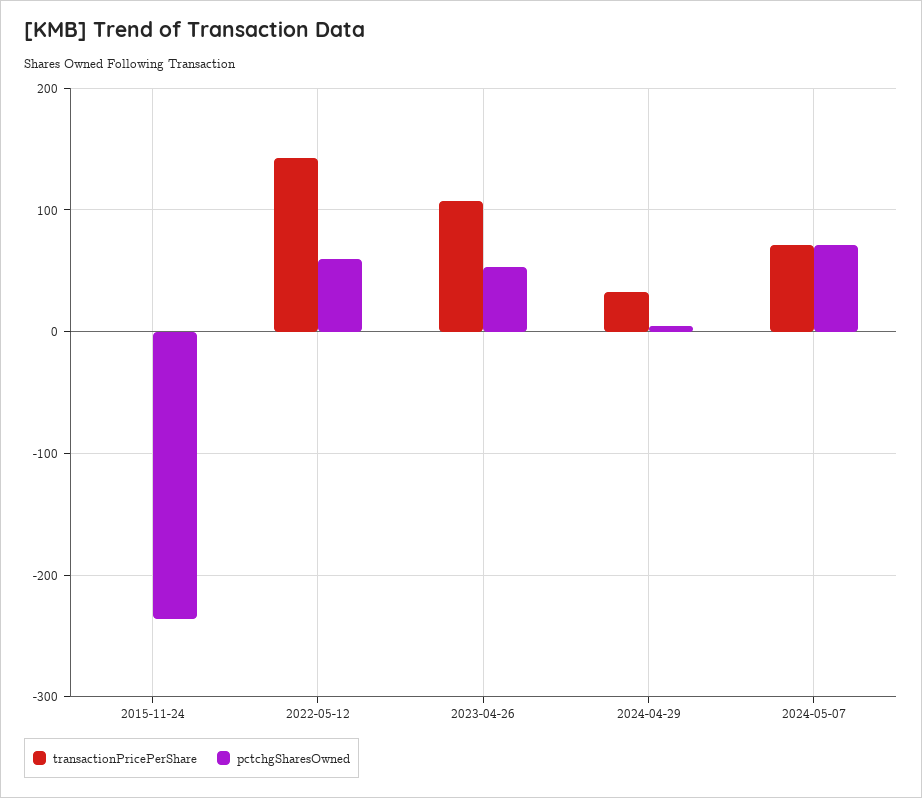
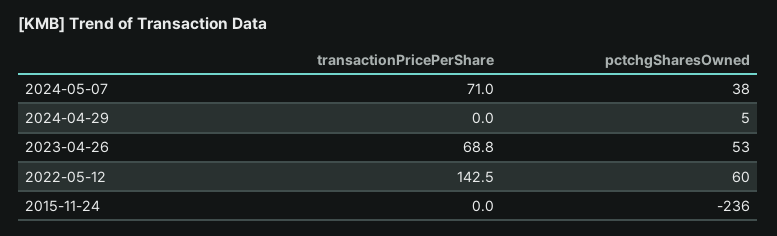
transactionPricePerShare, 2023-04-26: 110 -> 68.8
transactionPricePerShare, 2024-04-29: 30 -> 0
pctchgSharesOwned, 2024-05-07: 70 -> 38

